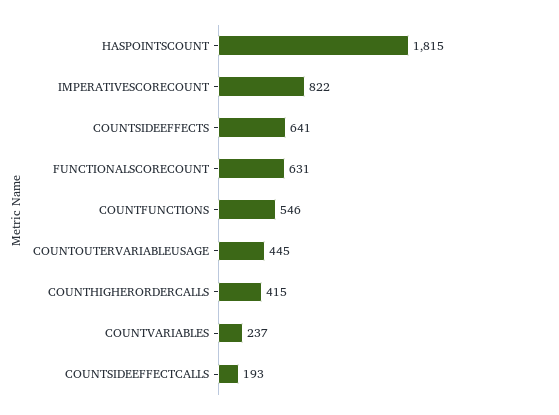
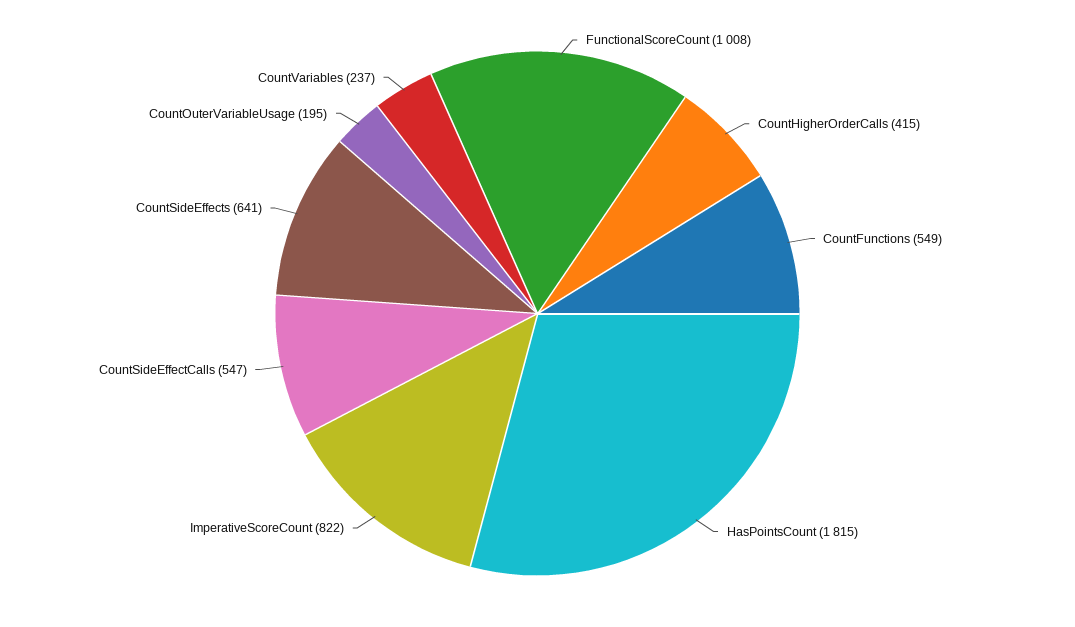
FUNCTIONALSCORECOUNT: 631 -> 1008
COUNTFUNCTIONS: 546 -> 549
COUNTOUTERVARIABLEUSAGE: 445 -> 195
COUNTSIDEEFFECTCALLS: 193 -> 547

